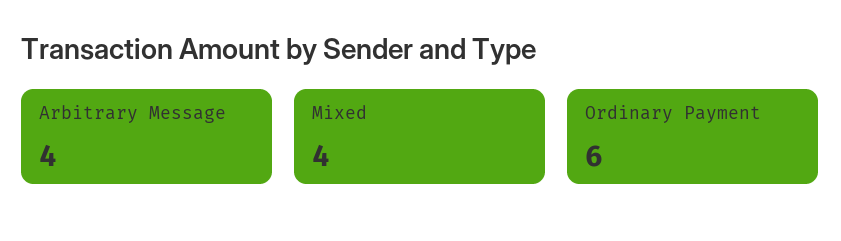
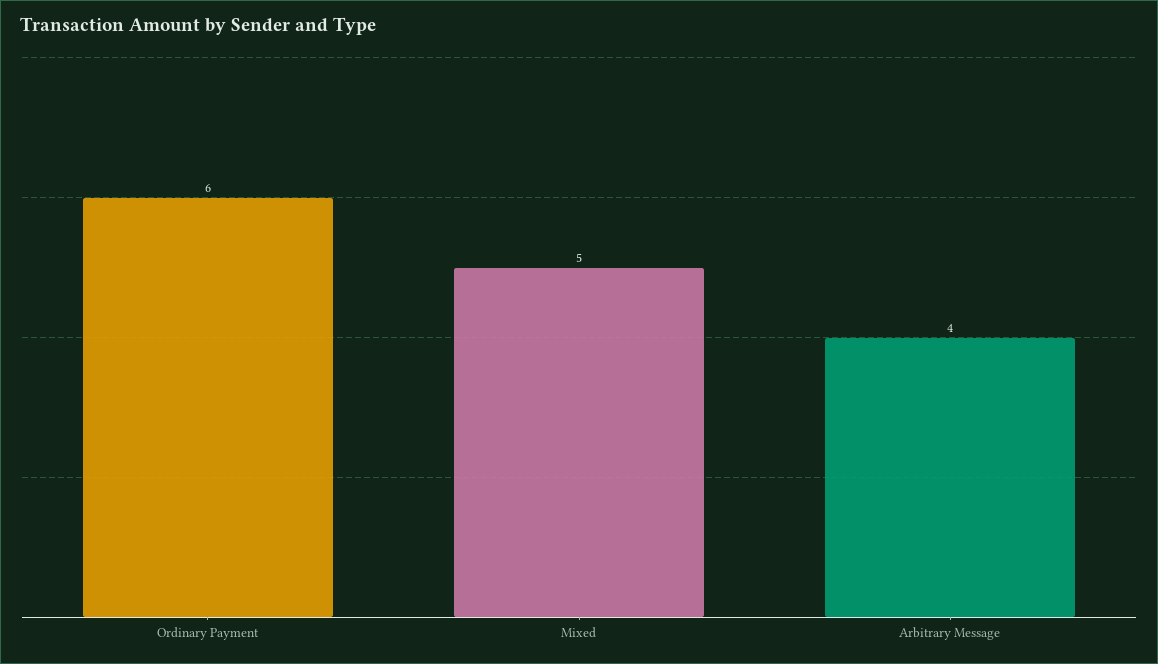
Mixed: 4 -> 5

